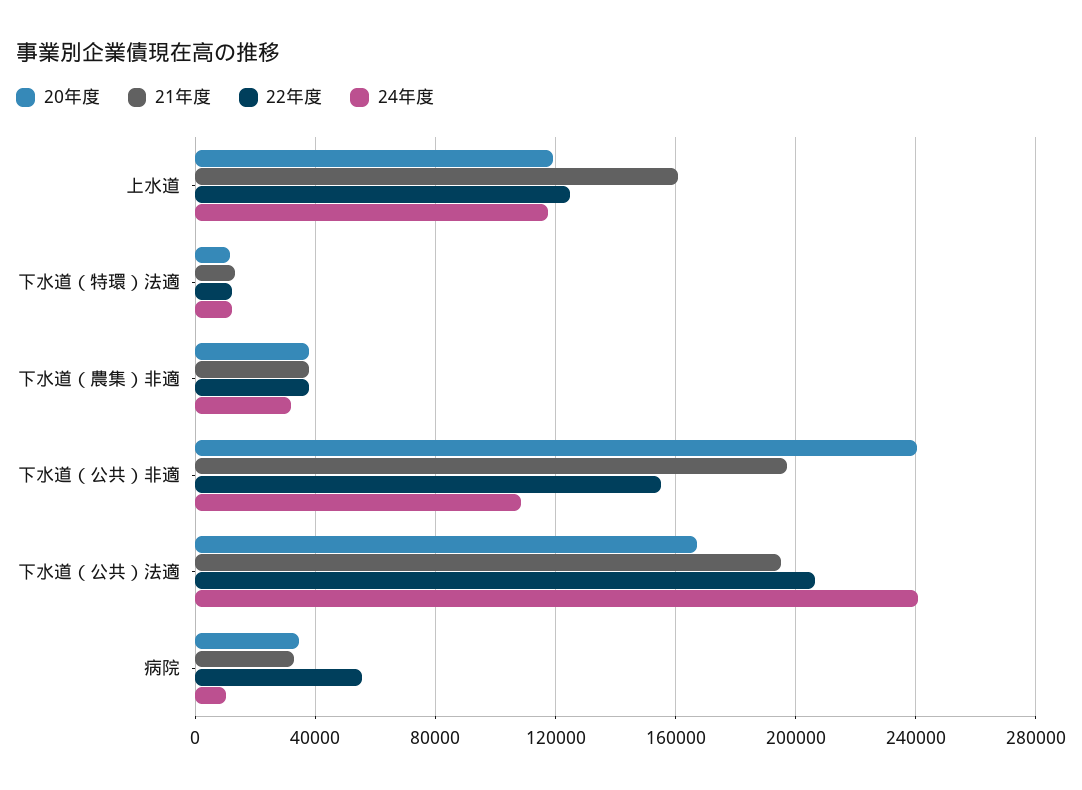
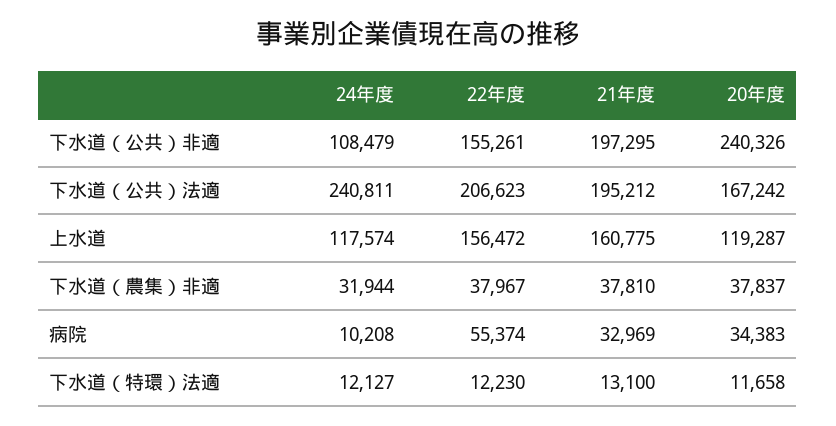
22年度, 上水道: 125000 -> 156472

